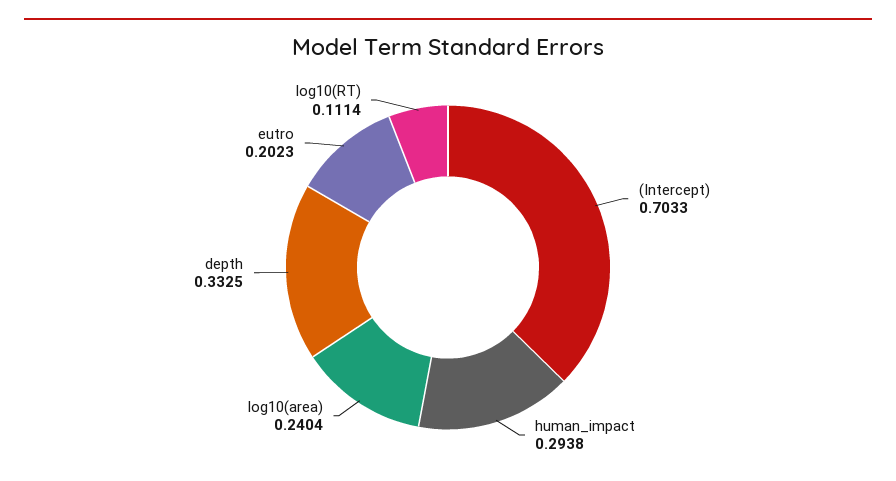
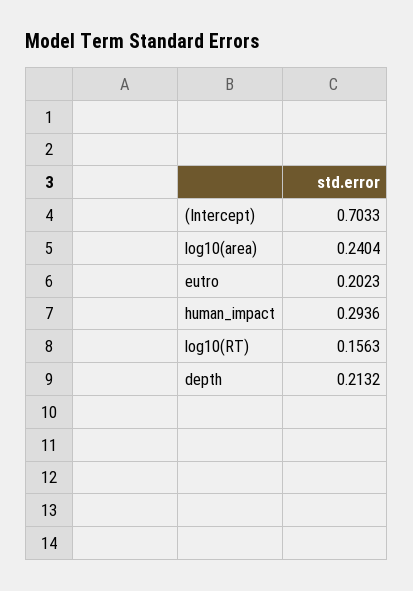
human_impact: 0.2938 -> 0.2936
depth: 0.3325 -> 0.2132
log10(RT): 0.1114 -> 0.1563

